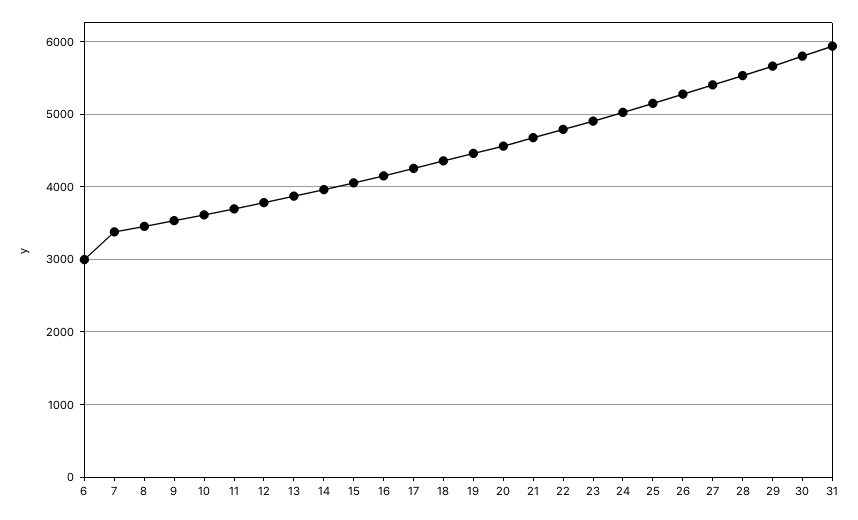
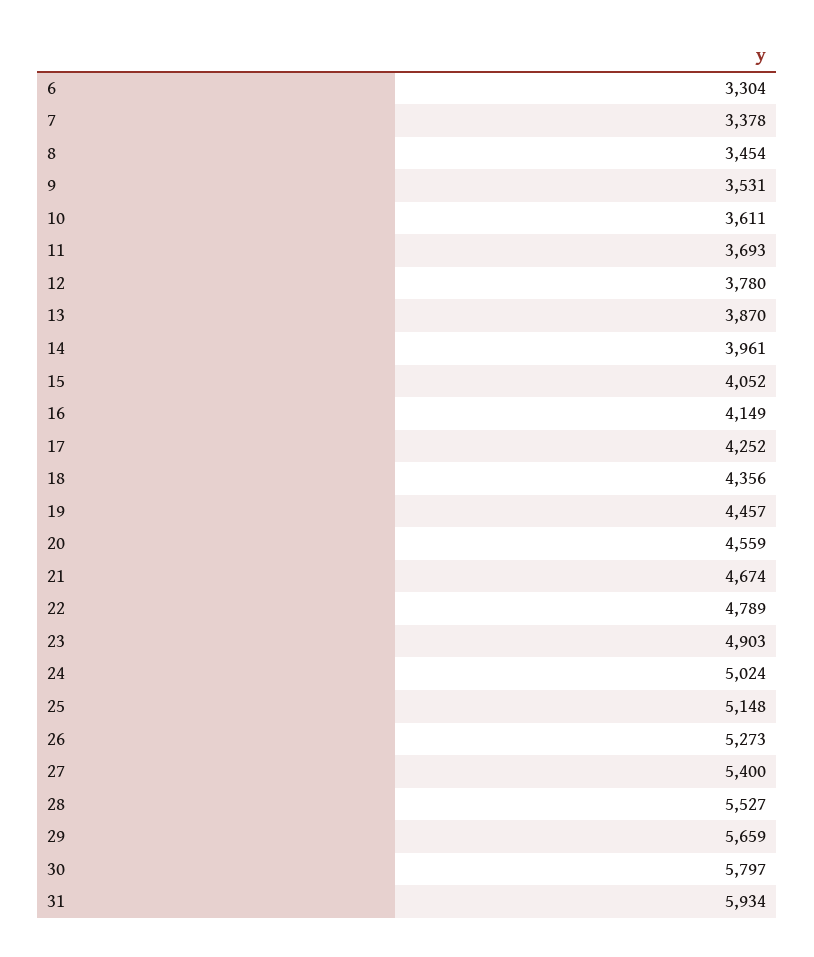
6: 3000 -> 3304

